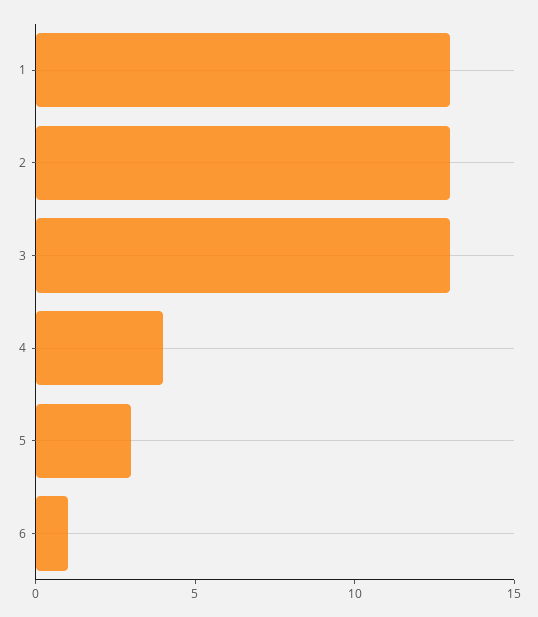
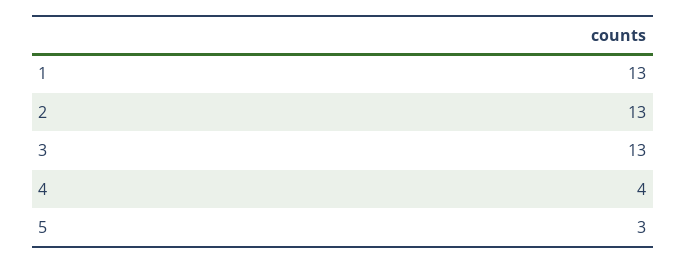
6: 1 -> none

